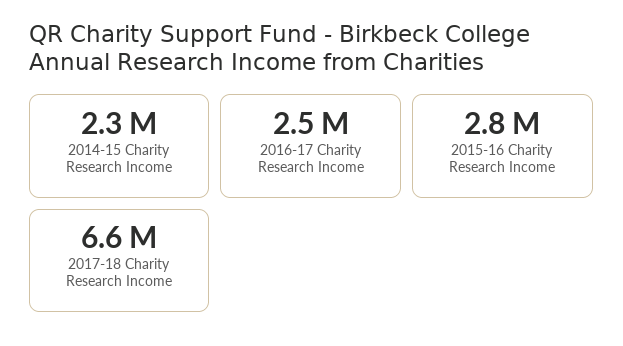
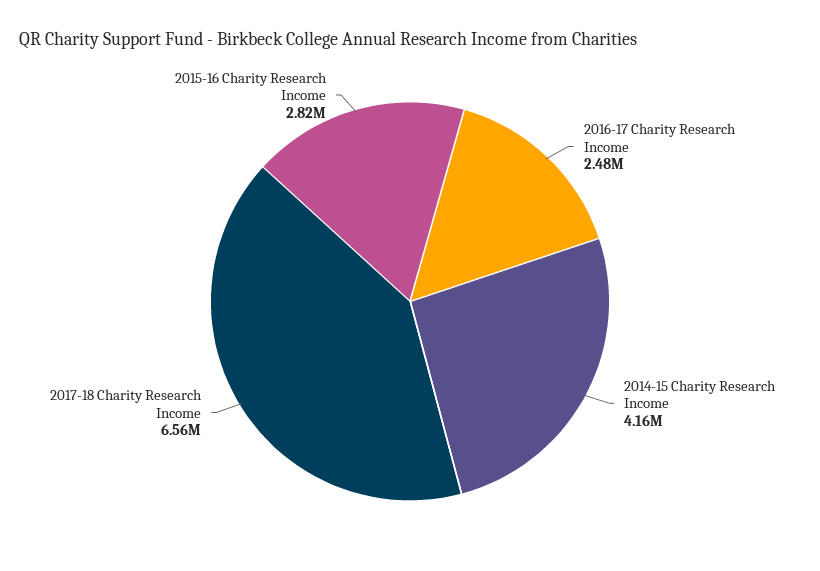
2014-15 Charity Research Income: 2300000 -> 4160000

